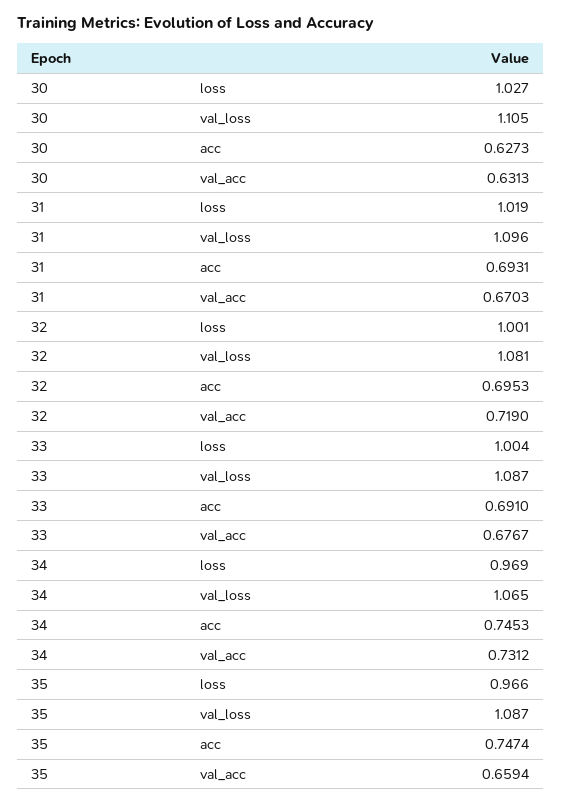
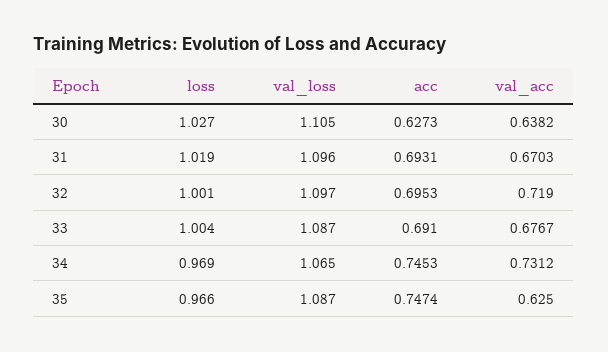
30, val_acc: 0.6313 -> 0.6382
32, val_loss: 1.081 -> 1.097
35, val_acc: 0.6594 -> 0.625

